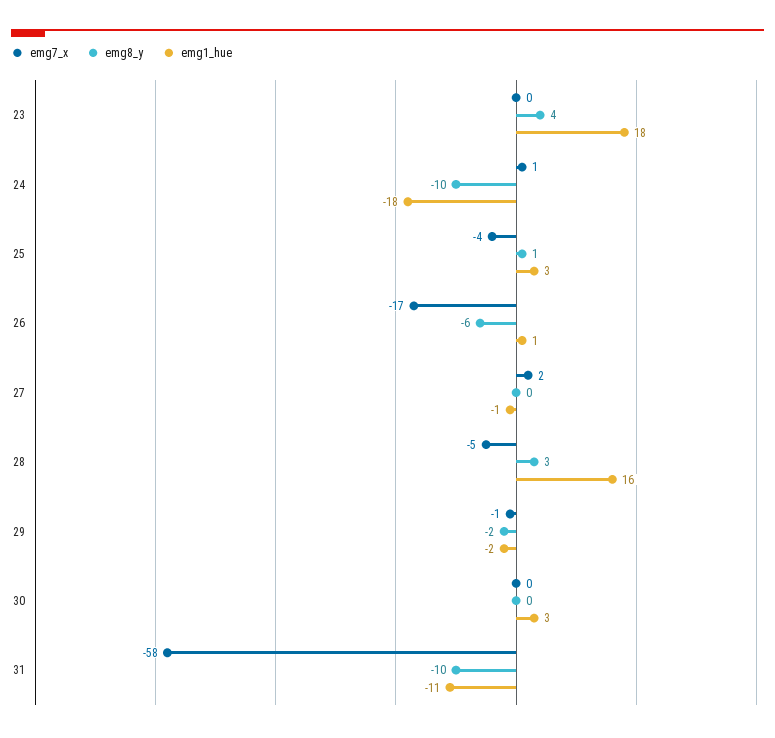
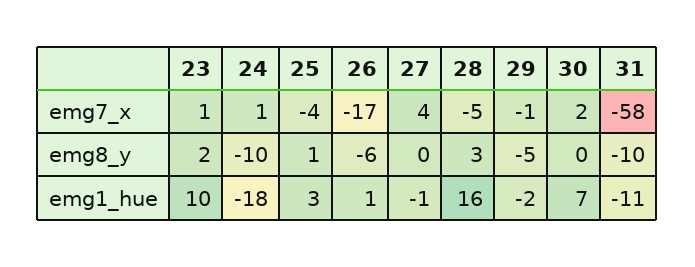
emg7_x, 23: 0 -> 1
emg8_y, 23: 4 -> 2
emg1_hue, 23: 18 -> 10
emg7_x, 27: 2 -> 4
emg8_y, 29: -2 -> -5
emg7_x, 30: 0 -> 2
emg1_hue, 30: 3 -> 7

